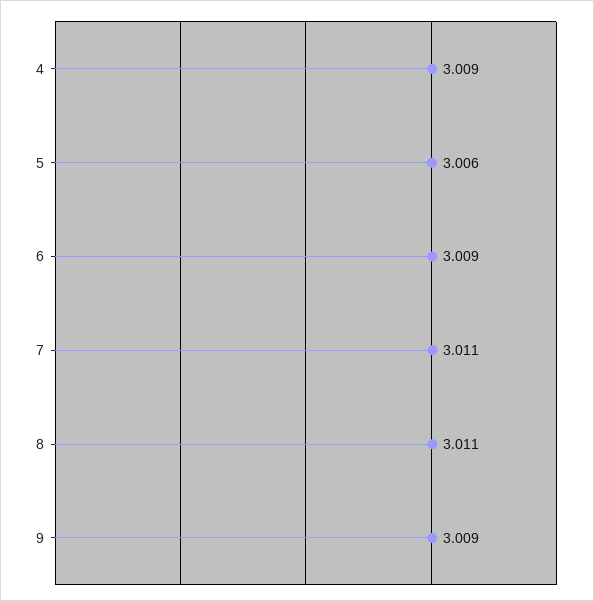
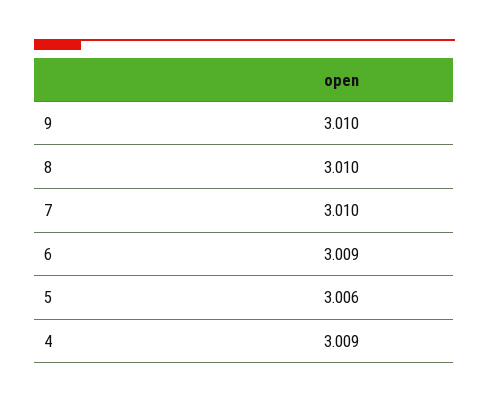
7: 3.011 -> 3.01
8: 3.011 -> 3.01
9: 3.009 -> 3.01

